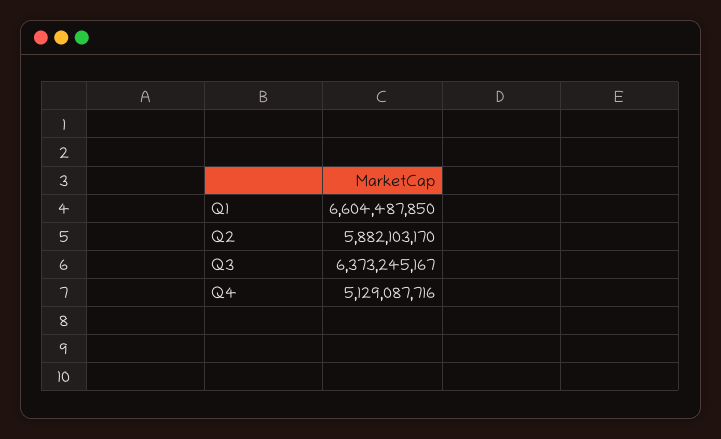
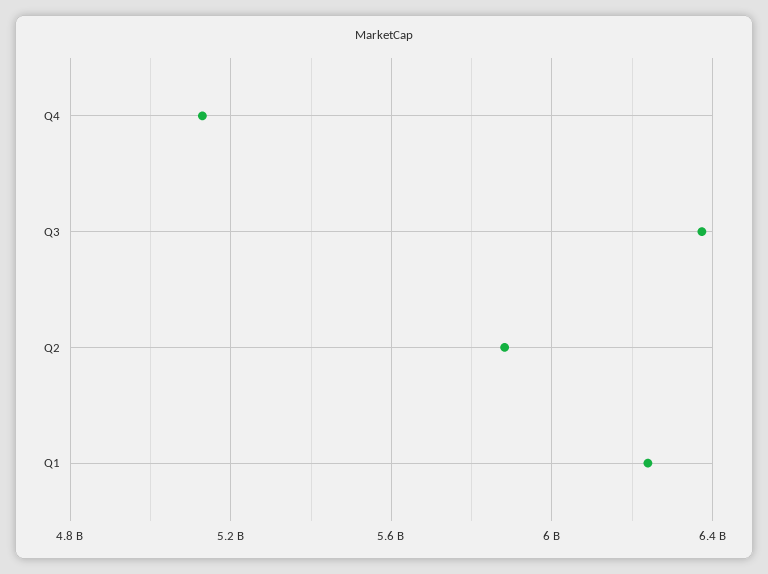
Q1: 6604487850 -> 6250000000

